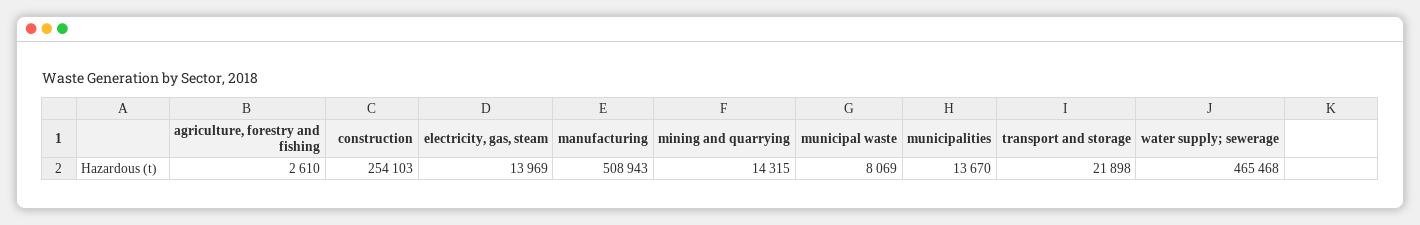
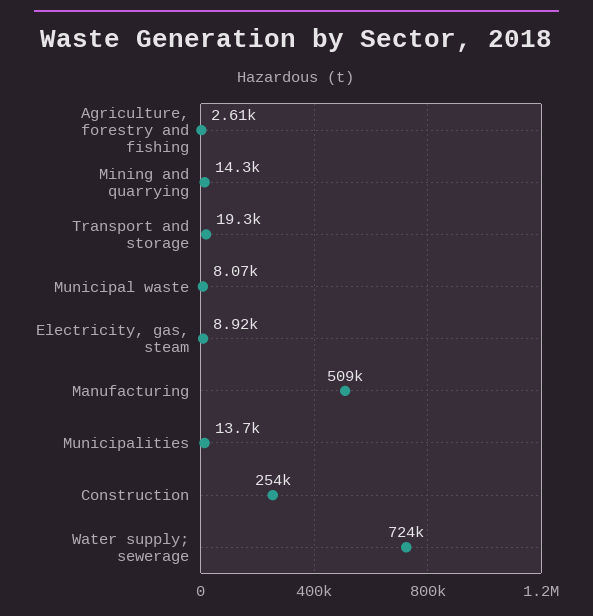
electricity, gas, steam: 13969 -> 8920
transport and storage: 21898 -> 19300
water supply; sewerage: 465468 -> 724000

